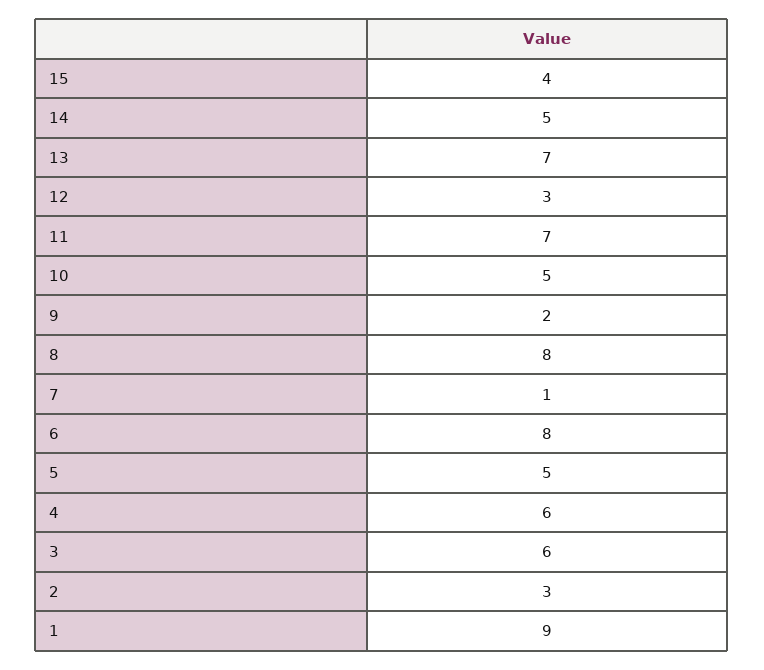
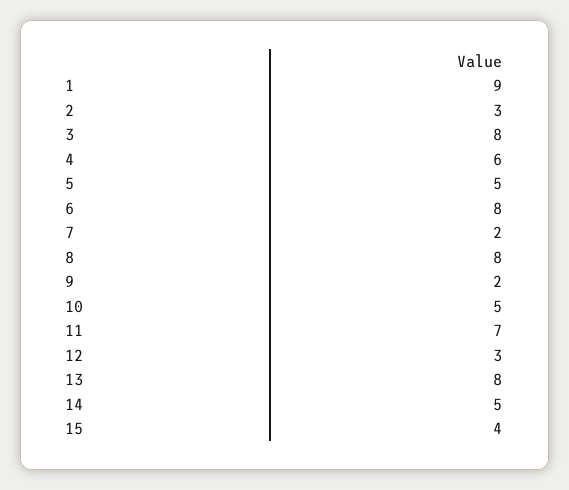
13: 7 -> 8
7: 1 -> 2
3: 6 -> 8

